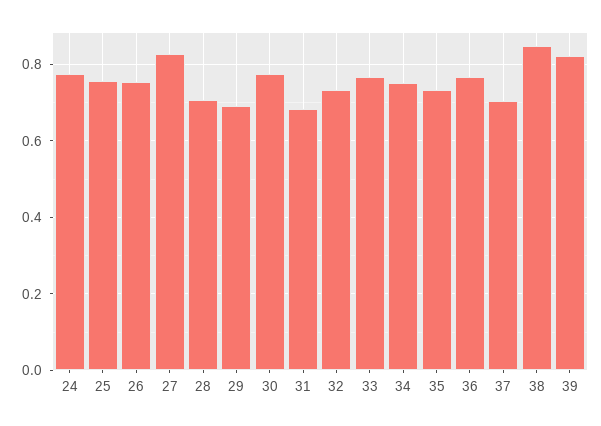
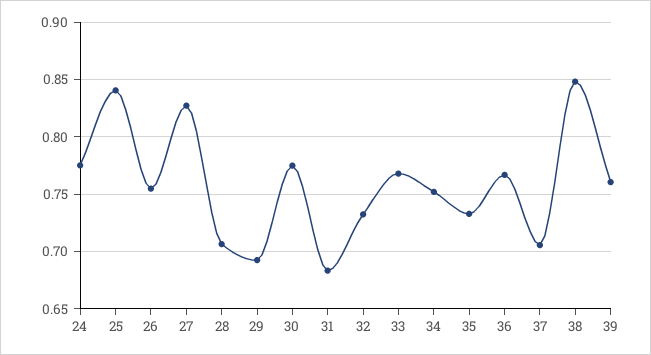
25: 0.76 -> 0.84
39: 0.82 -> 0.76

